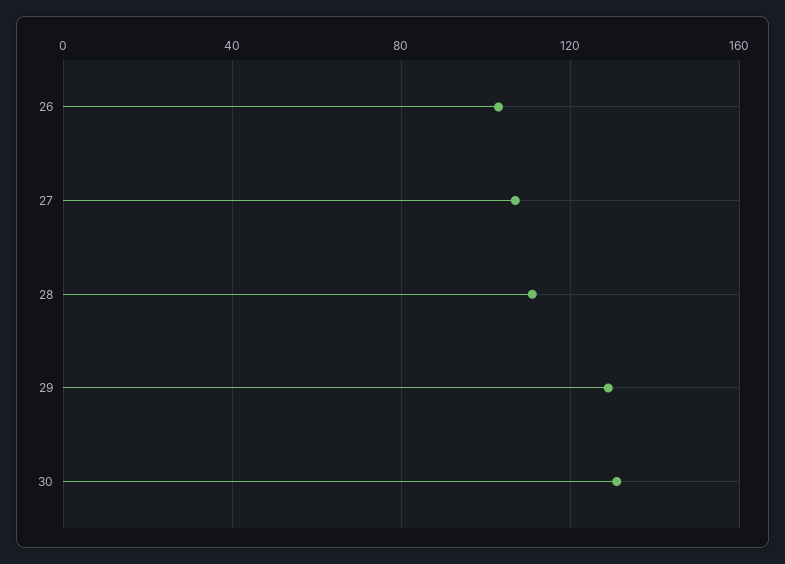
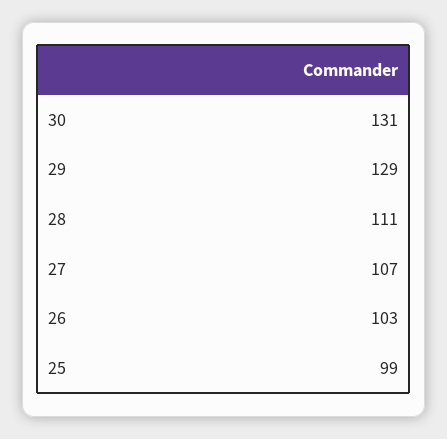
25: none -> 99

